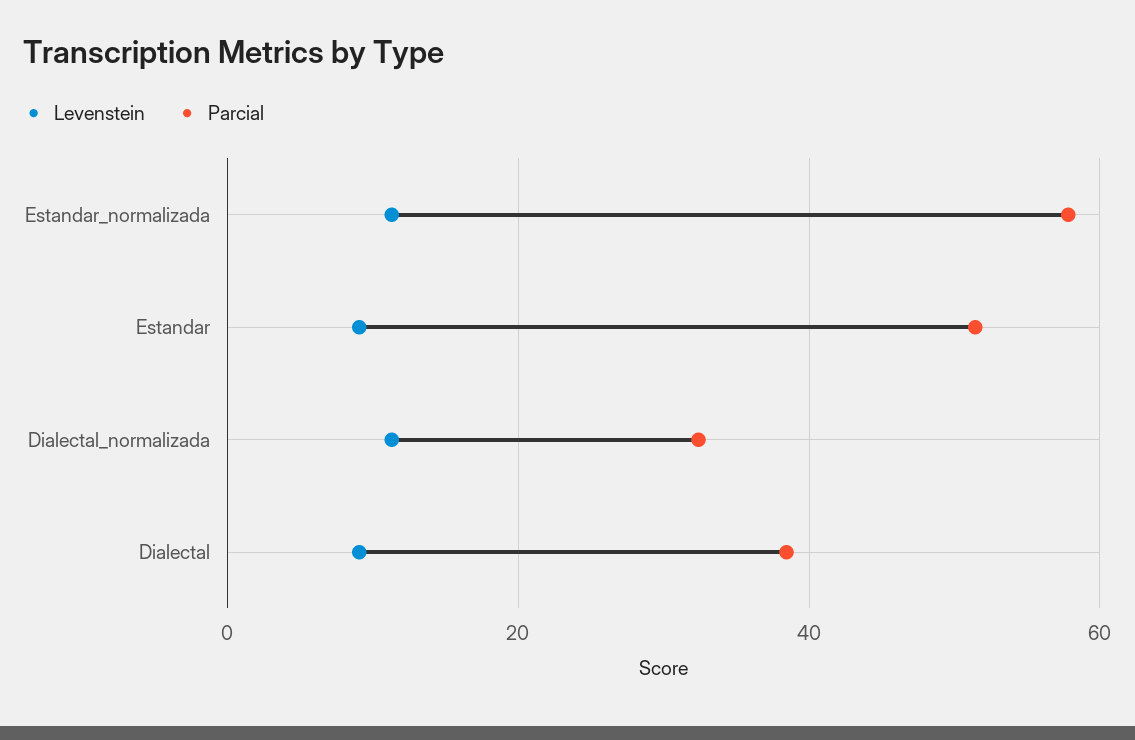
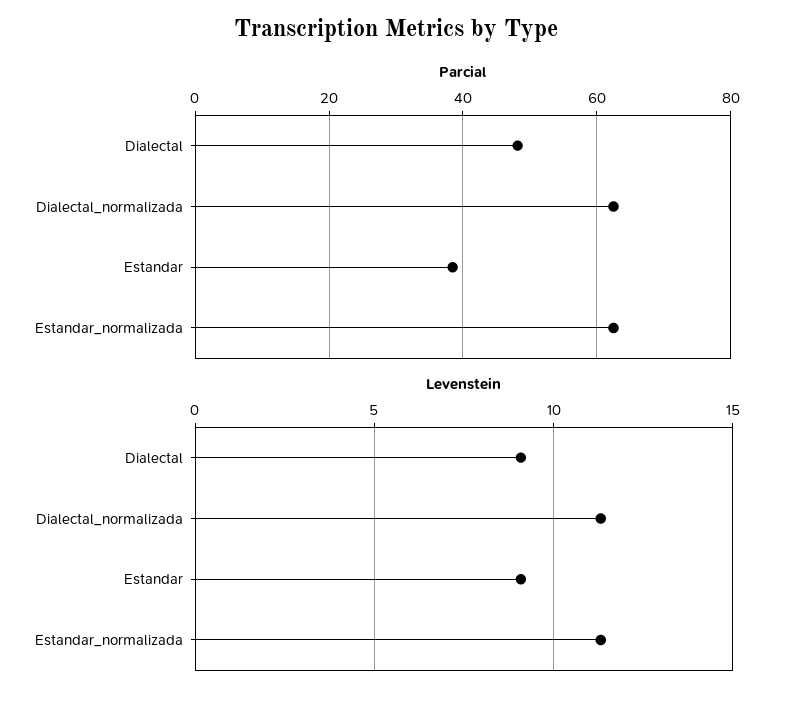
Parcial, Estandar_normalizada: 58 -> 62
Parcial, Estandar: 52 -> 38
Parcial, Dialectal_normalizada: 32 -> 62
Parcial, Dialectal: 38 -> 48

